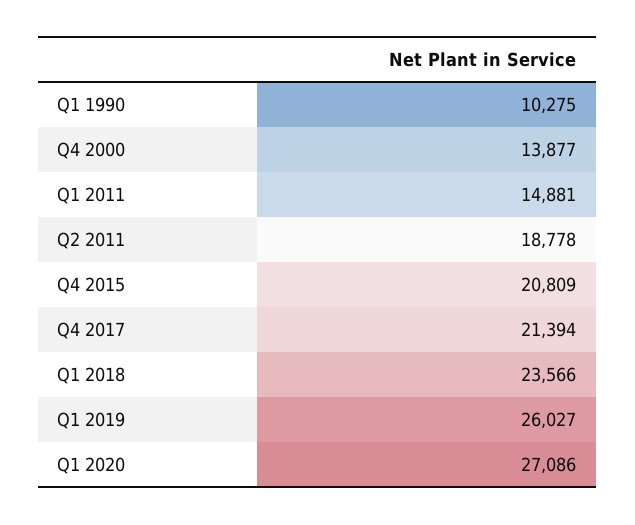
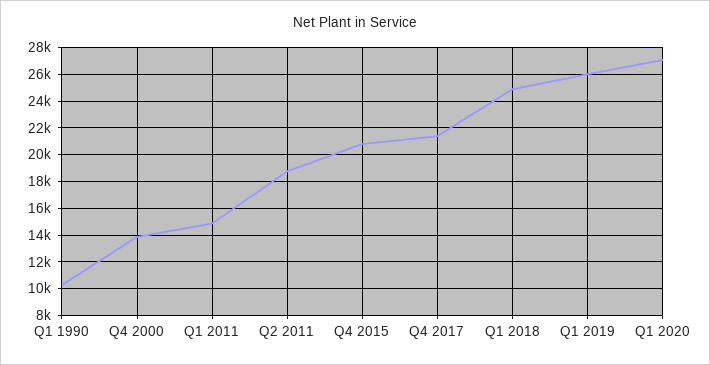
Q1 2018: 23566 -> 25000

